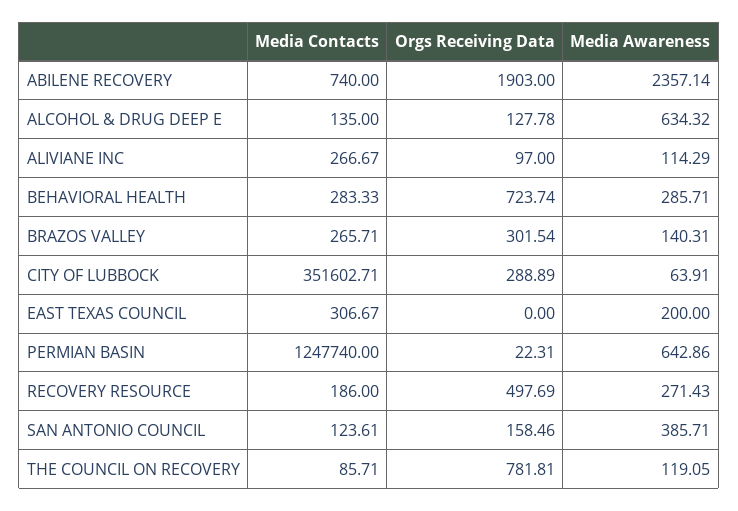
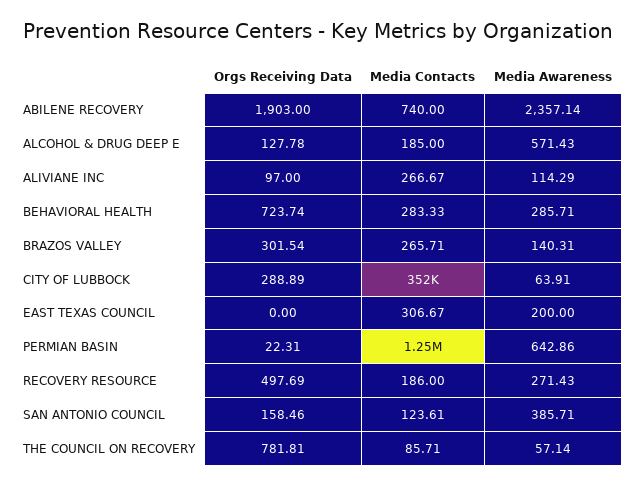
Media Contacts, ALCOHOL & DRUG DEEP E: 135 -> 185
Media Awareness, ALCOHOL & DRUG DEEP E: 634.32 -> 571.43
Media Awareness, THE COUNCIL ON RECOVERY: 119.05 -> 57.14

